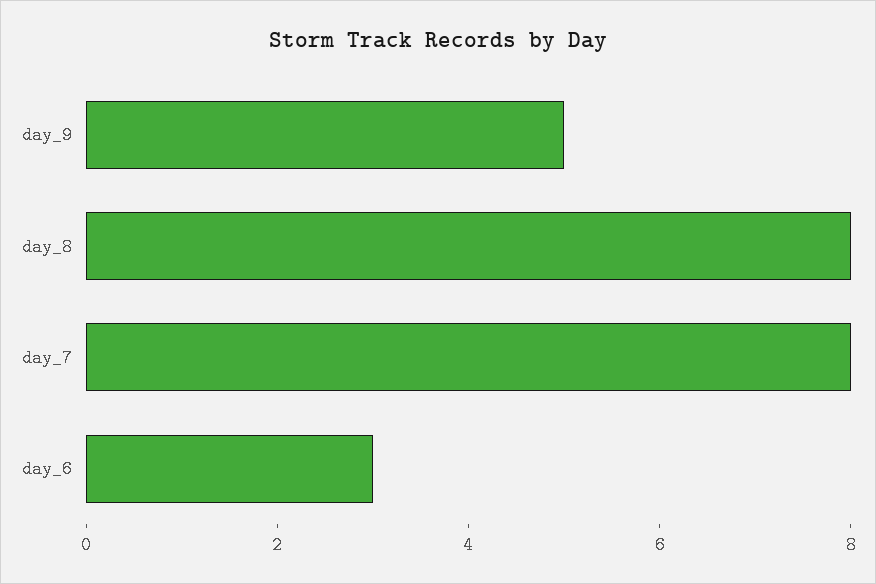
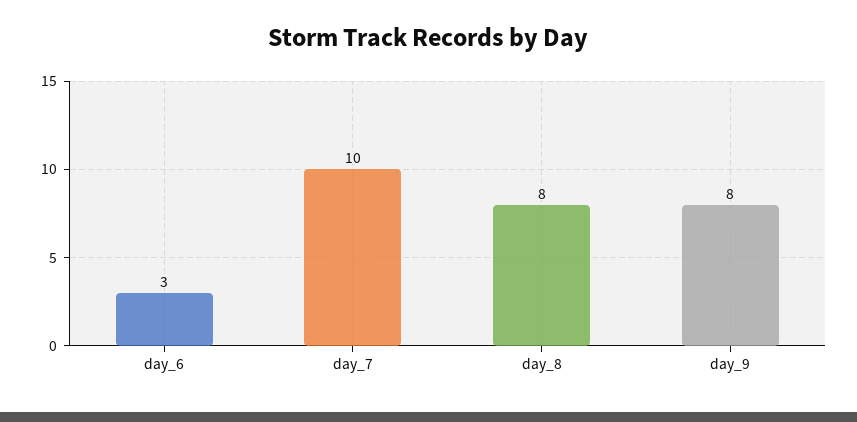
day_9: 5 -> 8
day_7: 8 -> 10

